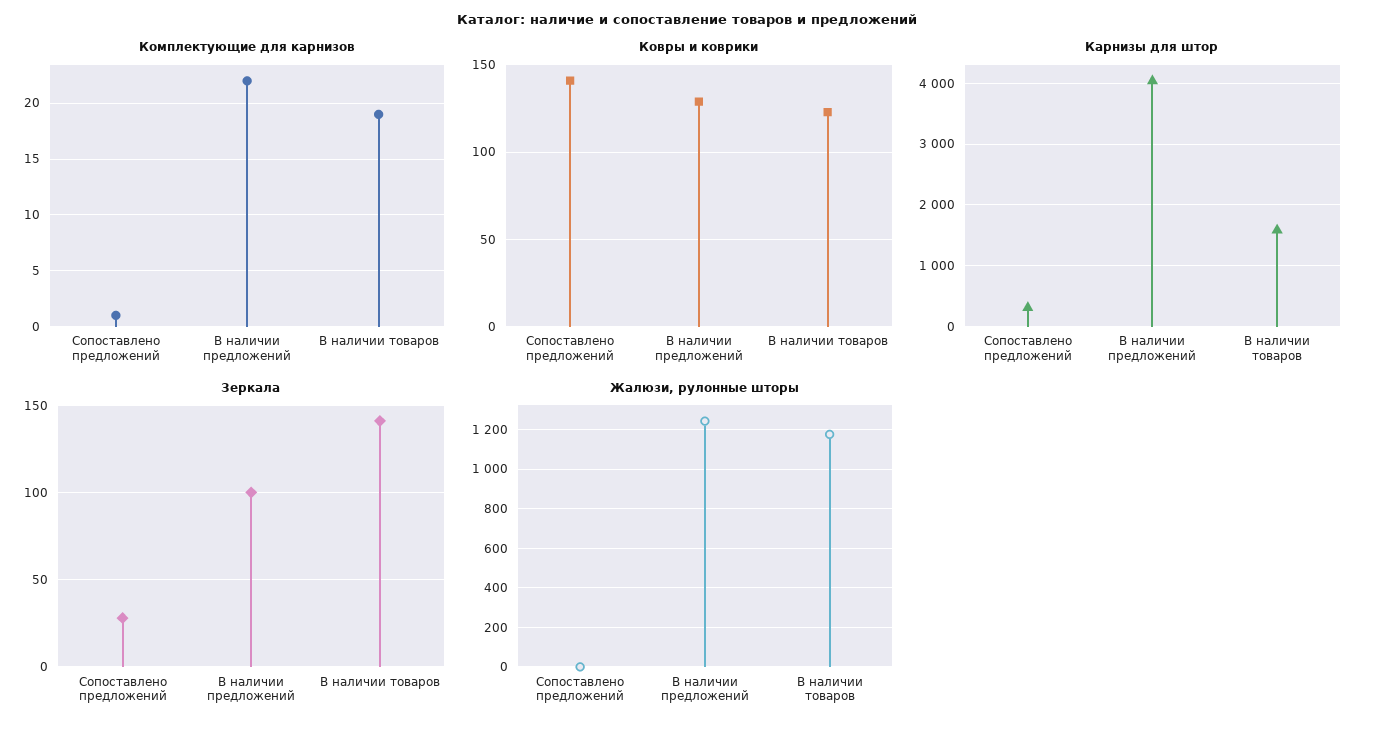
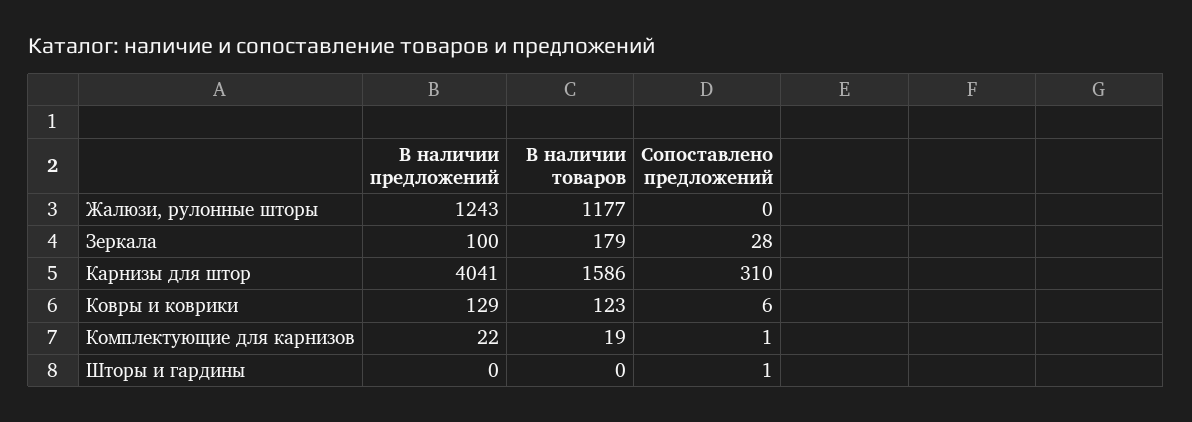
Ковры и коврики, Сопоставлено предложений: 140 -> 6
Зеркала, В наличии товаров: 140 -> 179
Шторы и гардины, В наличии предложений: none -> 0
Шторы и гардины, В наличии товаров: none -> 0
Шторы и гардины, Сопоставлено предложений: none -> 1

